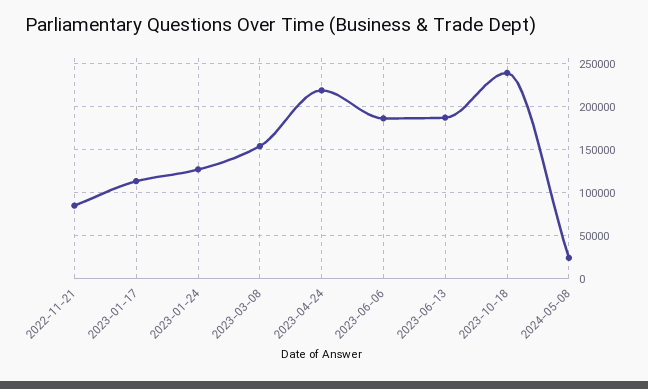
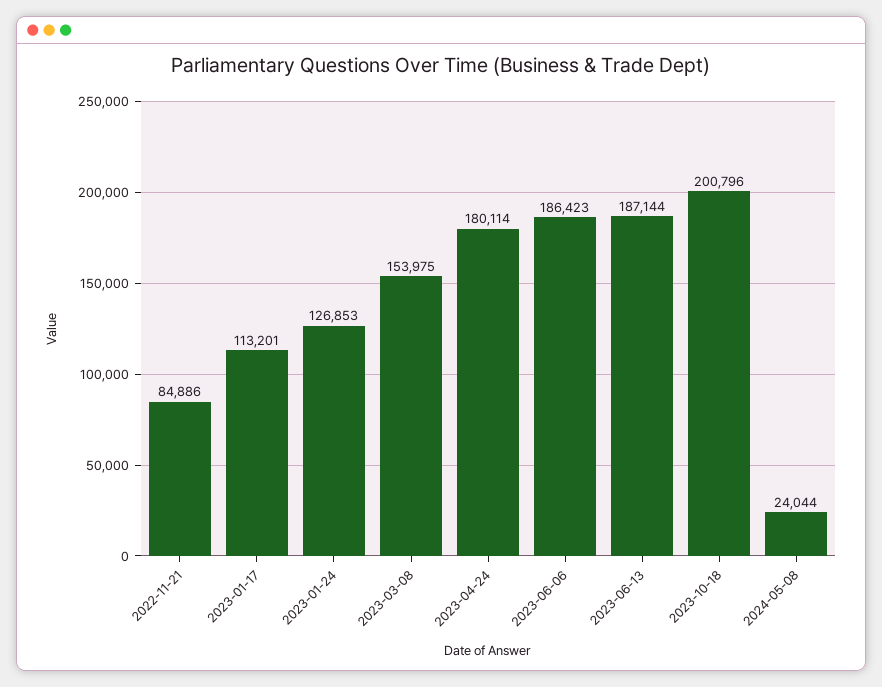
2023-04-24: 220000 -> 180114
2023-10-18: 240000 -> 200796

